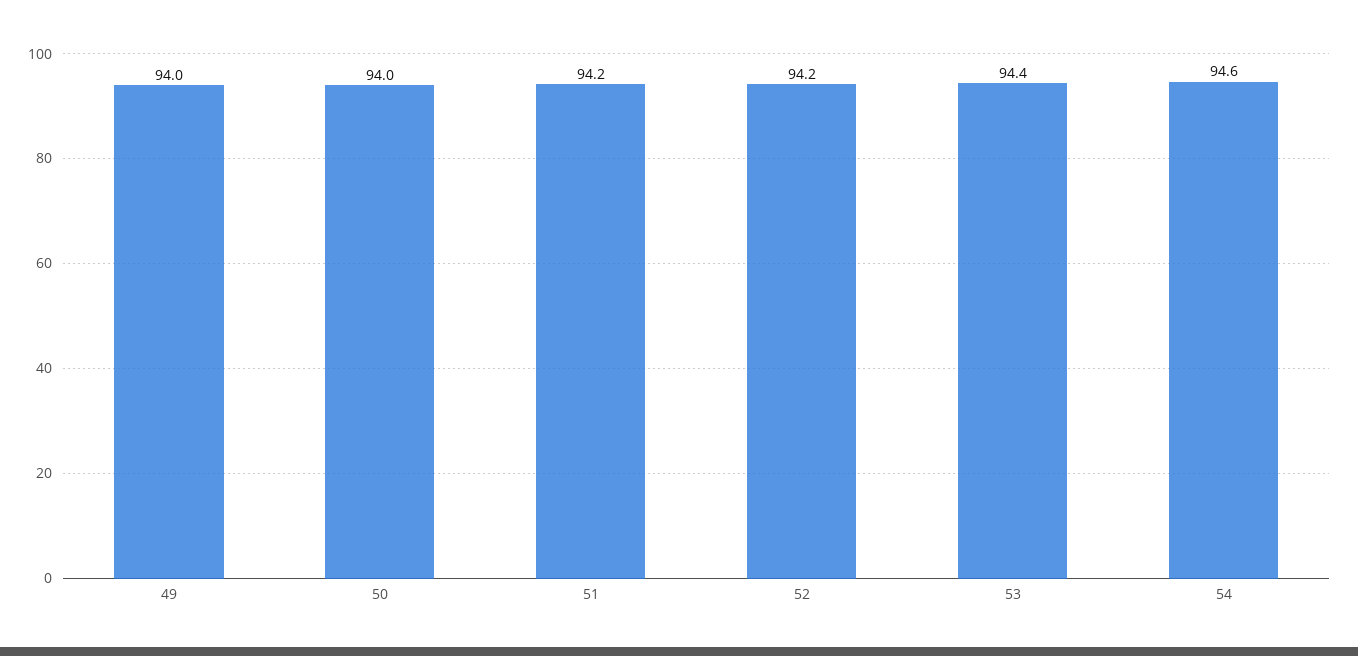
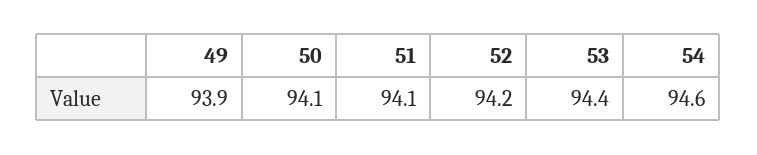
49: 94 -> 93.9
50: 94 -> 94.1
51: 94.2 -> 94.1

